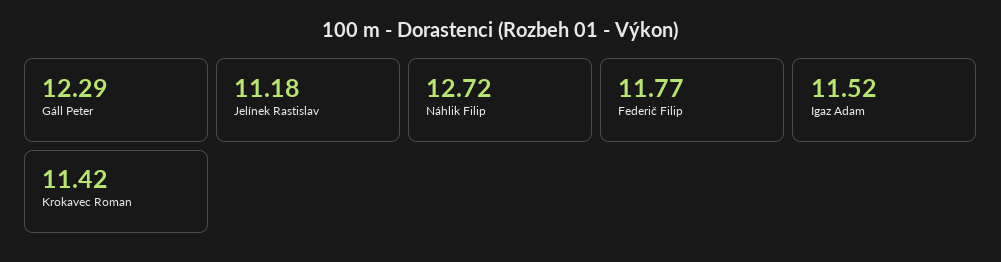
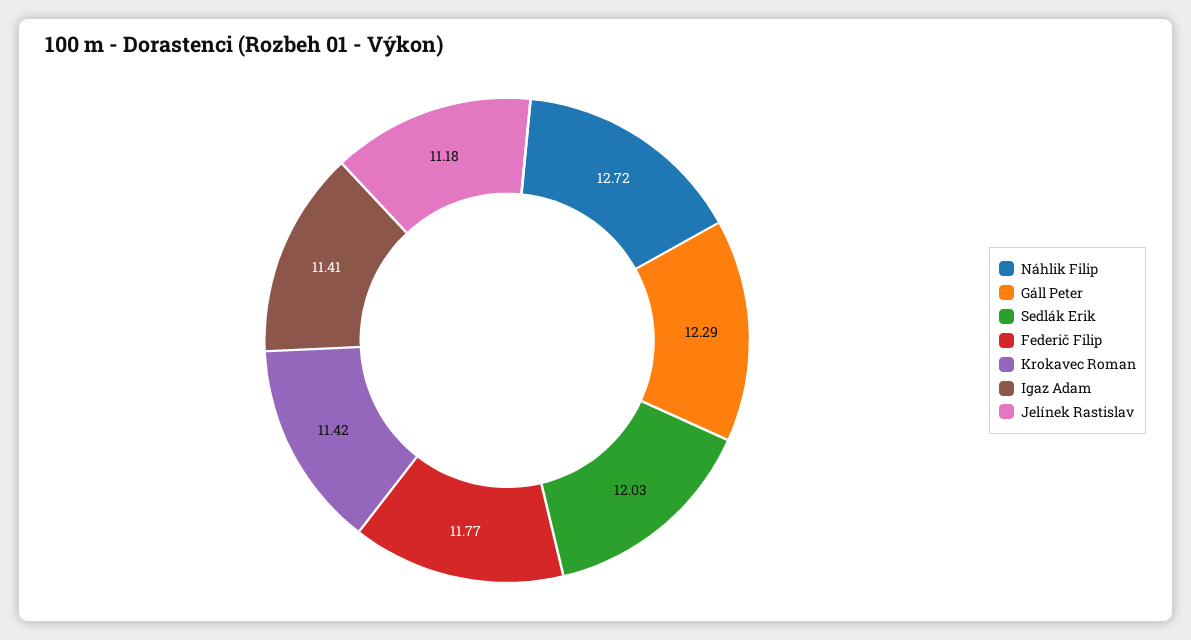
Igaz Adam: 11.52 -> 11.41
Sedlák Erik: none -> 12.03

